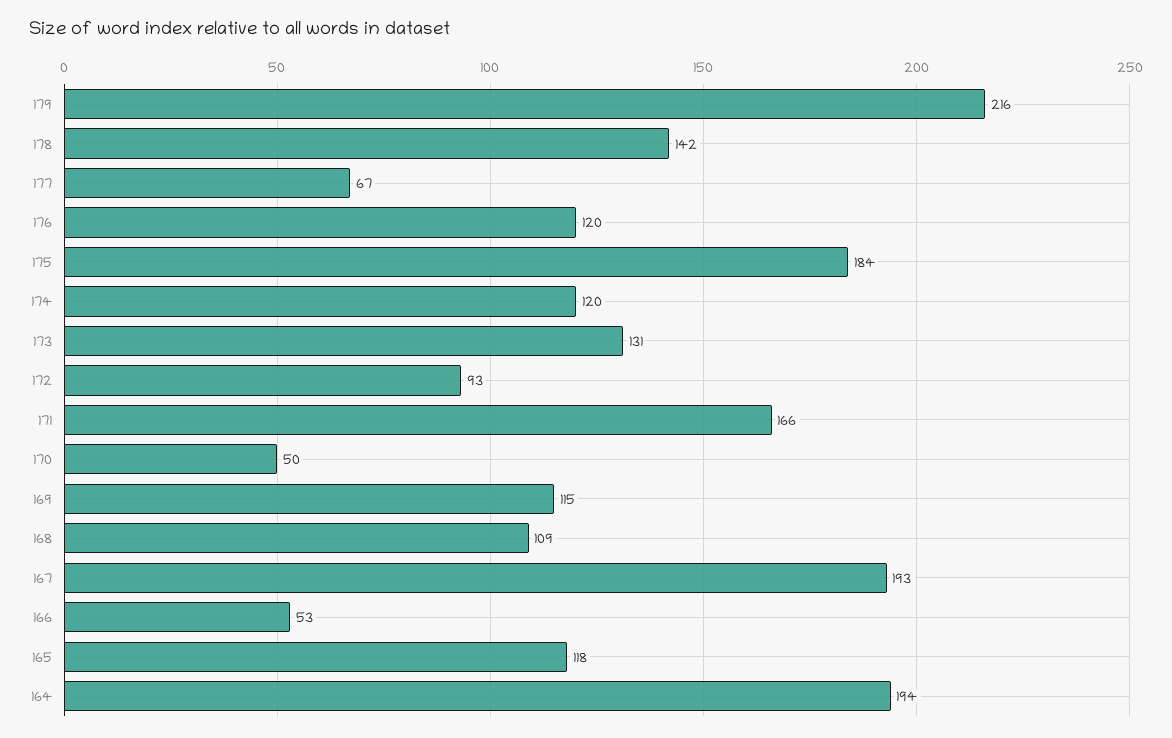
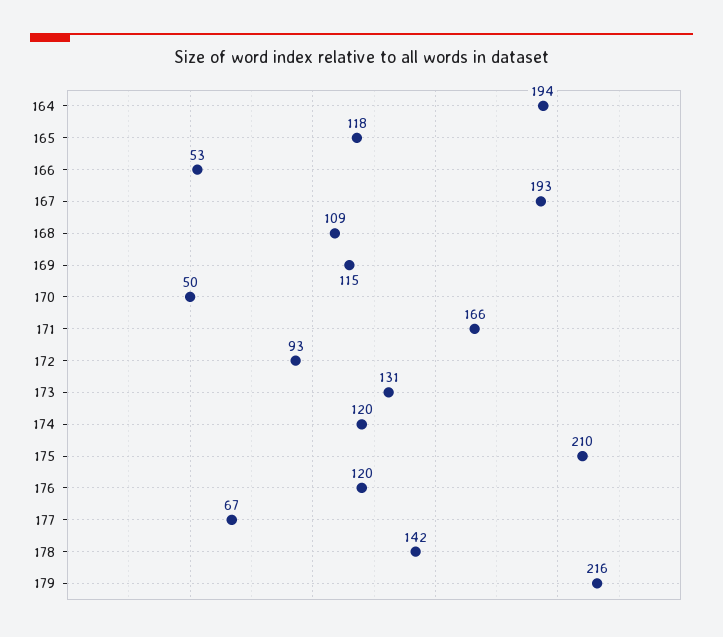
175: 184 -> 210

